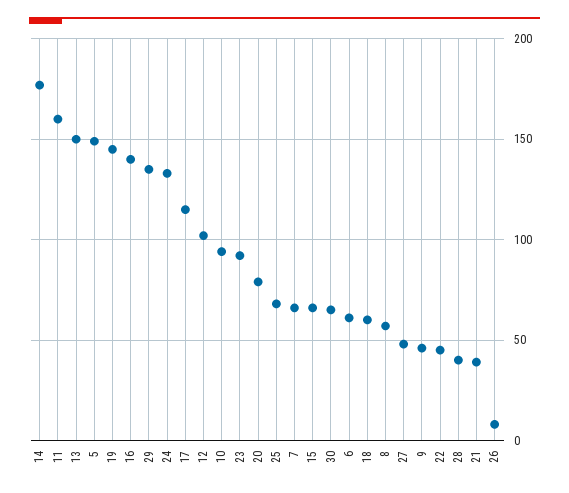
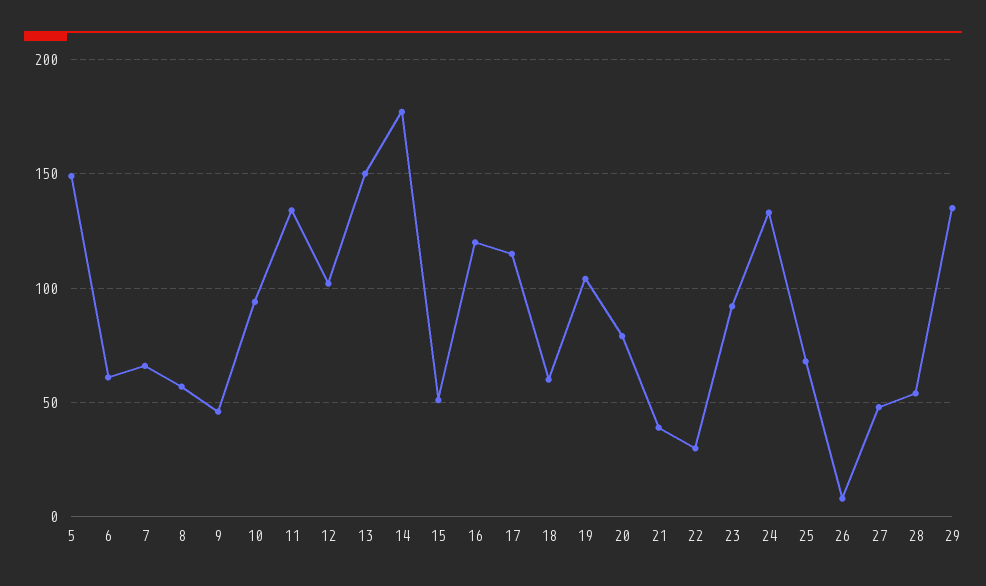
11: 160 -> 135
19: 145 -> 105
16: 140 -> 120
15: 65 -> 50
30: 65 -> none
22: 45 -> 30
28: 40 -> 55

